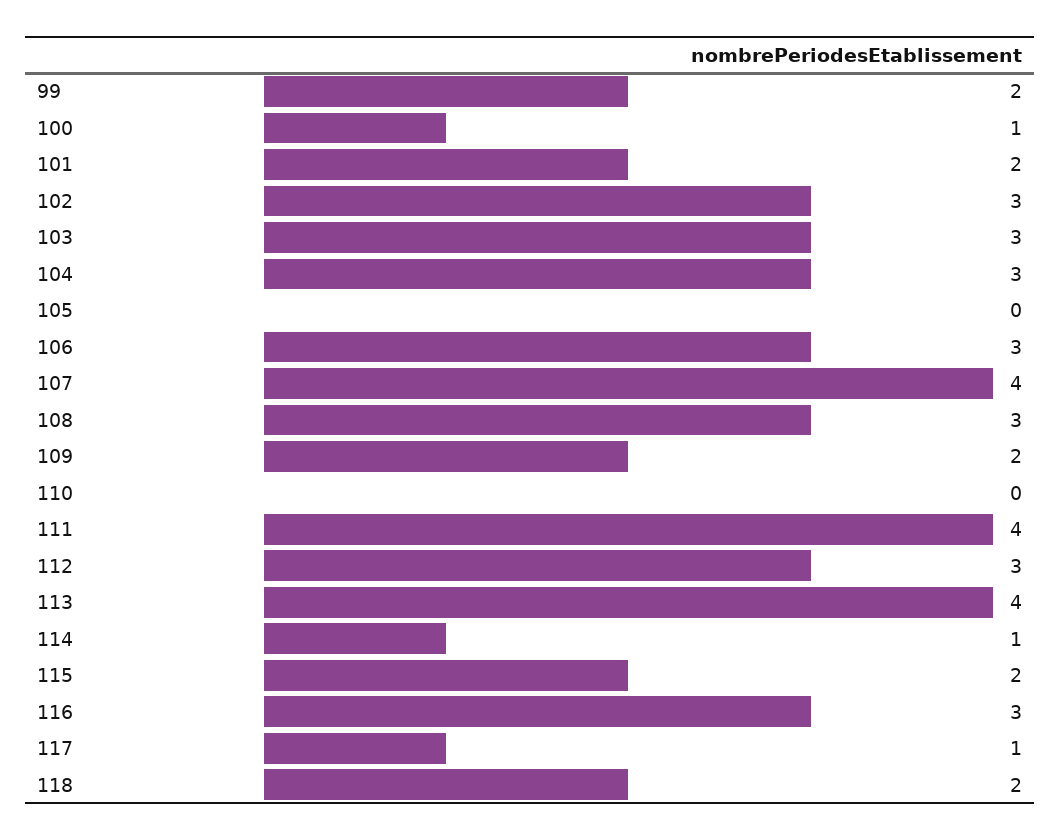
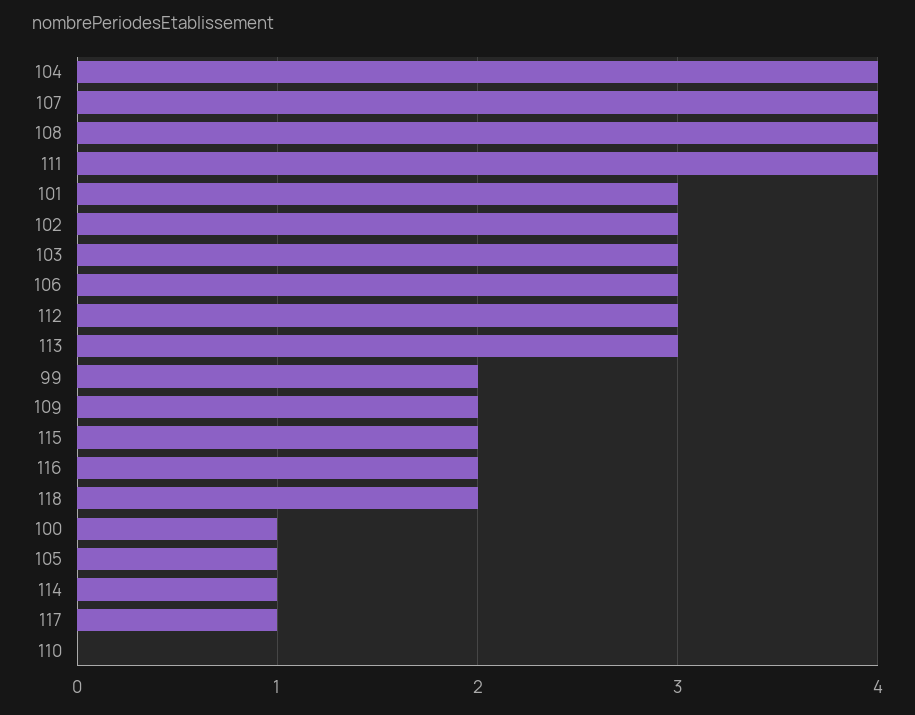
101: 2 -> 3
104: 3 -> 4
105: 0 -> 1
108: 3 -> 4
113: 4 -> 3
116: 3 -> 2

